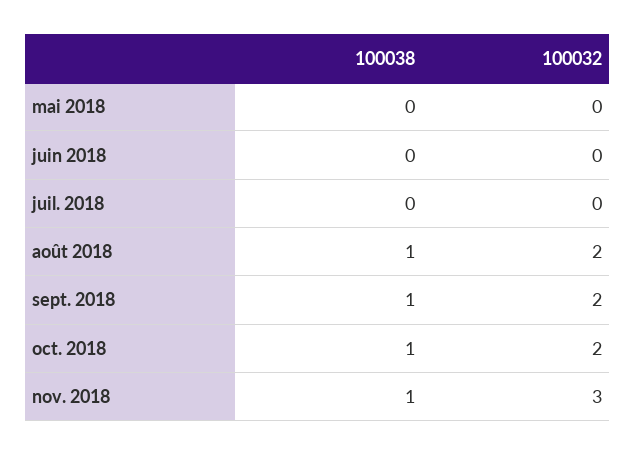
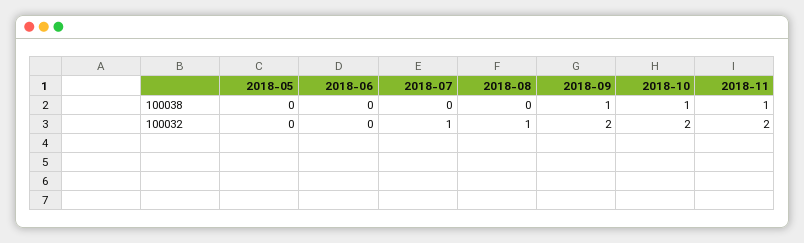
100032, juil. 2018: 0 -> 1
100038, août 2018: 1 -> 0
100032, août 2018: 2 -> 1
100032, nov. 2018: 3 -> 2

